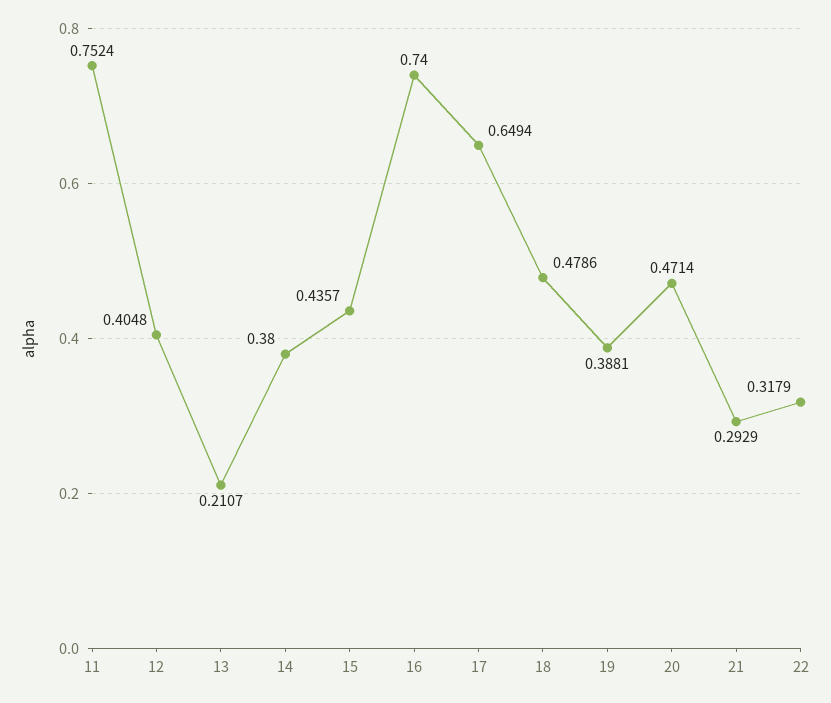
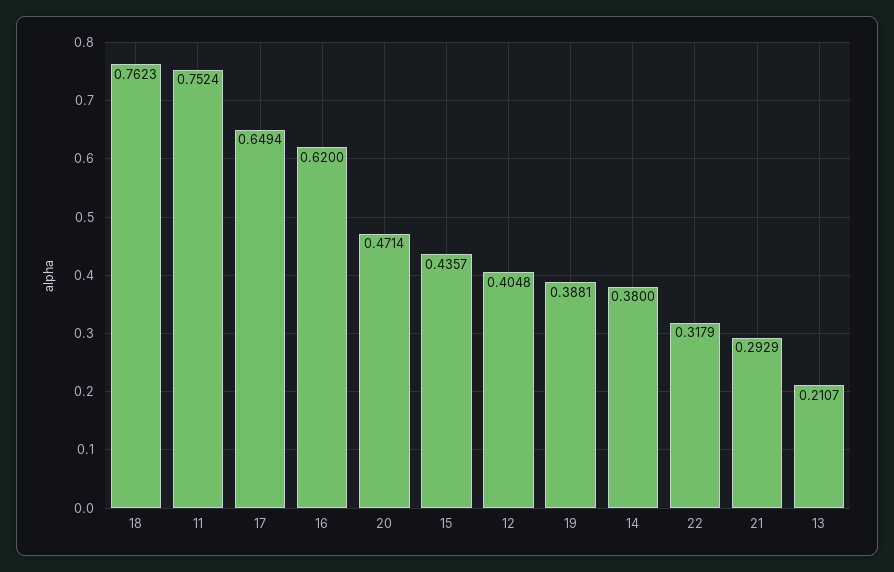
16: 0.74 -> 0.62
18: 0.4786 -> 0.7623

